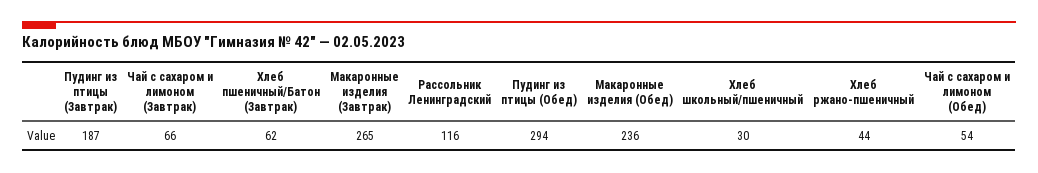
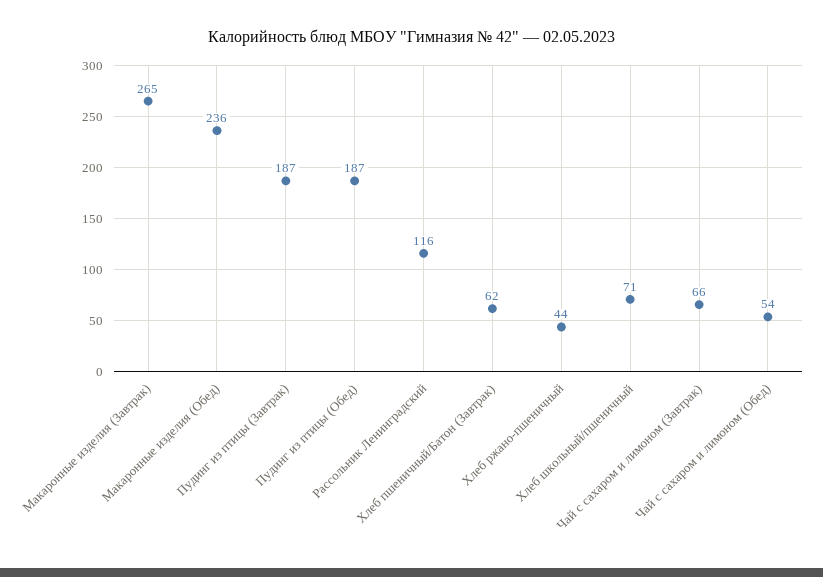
Пудинг из птицы (Обед): 294 -> 187
Хлеб школьный/пшеничный: 30 -> 71

